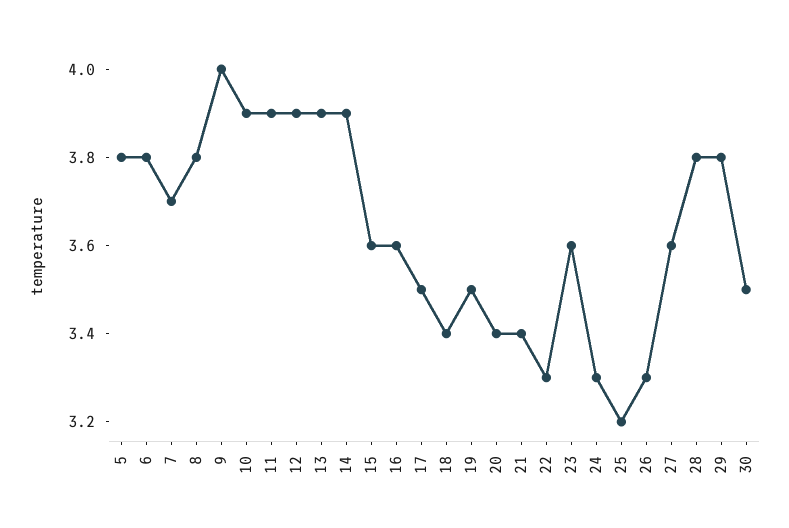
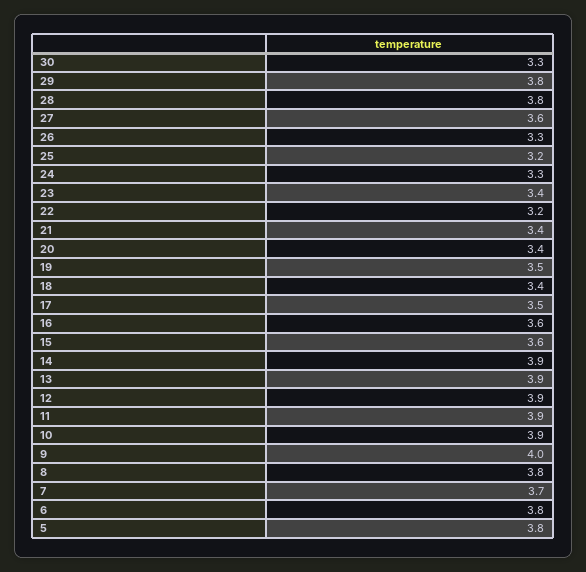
22: 3.3 -> 3.2
23: 3.6 -> 3.4
30: 3.5 -> 3.3

